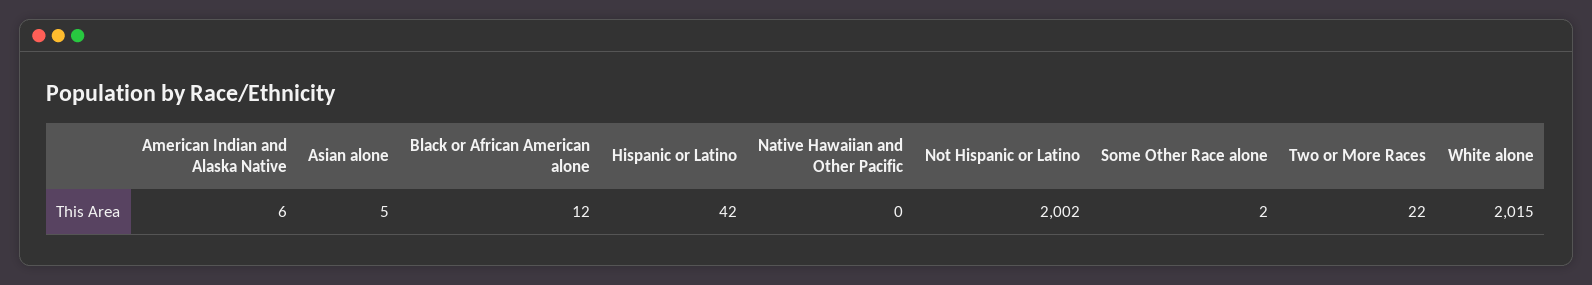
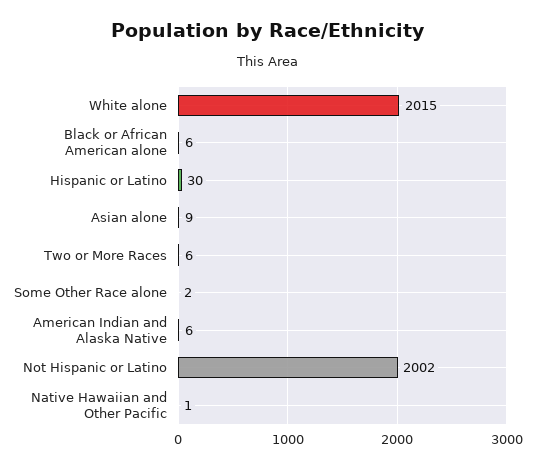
Asian alone: 5 -> 9
Black or African American alone: 12 -> 6
Hispanic or Latino: 42 -> 30
Native Hawaiian and Other Pacific: 0 -> 1
Two or More Races: 22 -> 6

